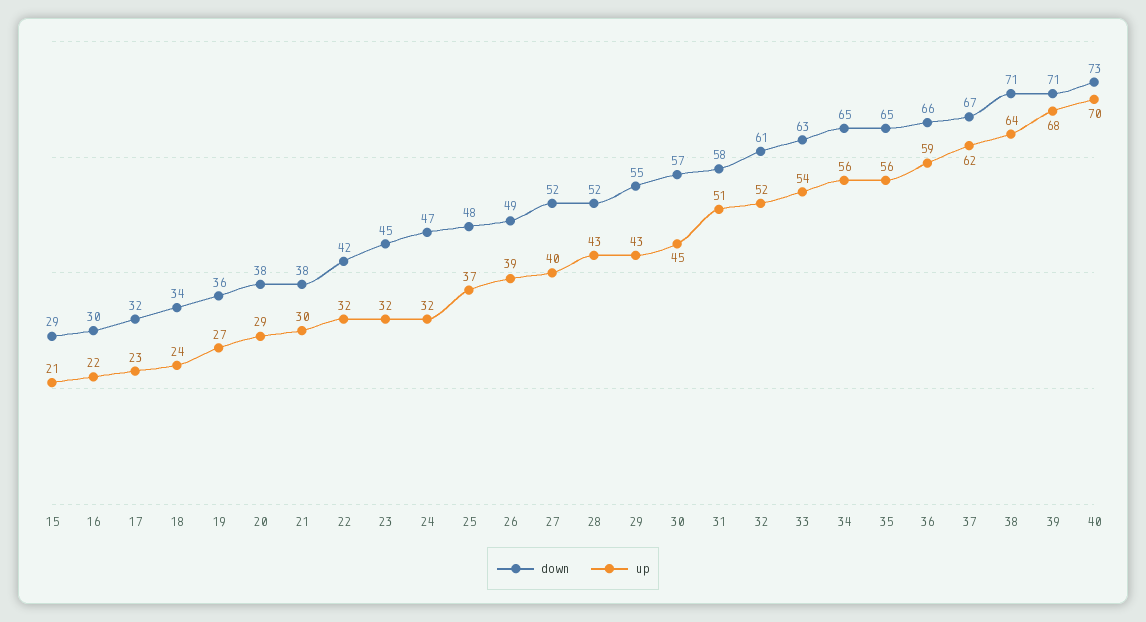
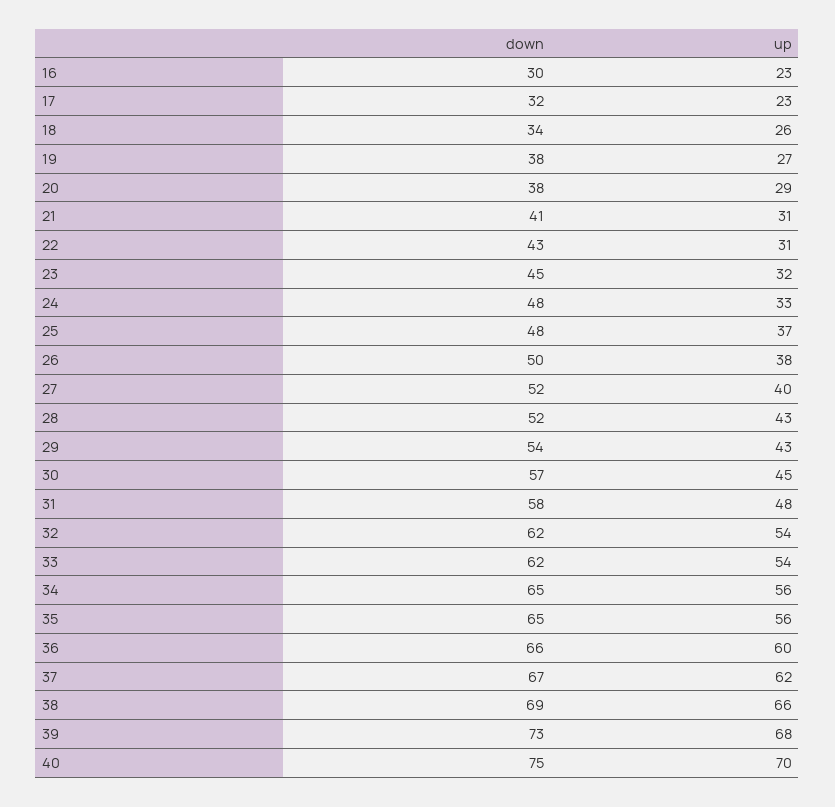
down, 15: 29 -> none
up, 15: 21 -> none
up, 16: 22 -> 23
up, 18: 24 -> 26
down, 19: 36 -> 38
down, 21: 38 -> 41
up, 21: 30 -> 31
down, 22: 42 -> 43
up, 22: 32 -> 31
down, 24: 47 -> 48
up, 24: 32 -> 33
down, 26: 49 -> 50
up, 26: 39 -> 38
down, 29: 55 -> 54
up, 31: 51 -> 48
down, 32: 61 -> 62
up, 32: 52 -> 54
down, 33: 63 -> 62
up, 36: 59 -> 60
down, 38: 71 -> 69
up, 38: 64 -> 66
down, 39: 71 -> 73
down, 40: 73 -> 75

